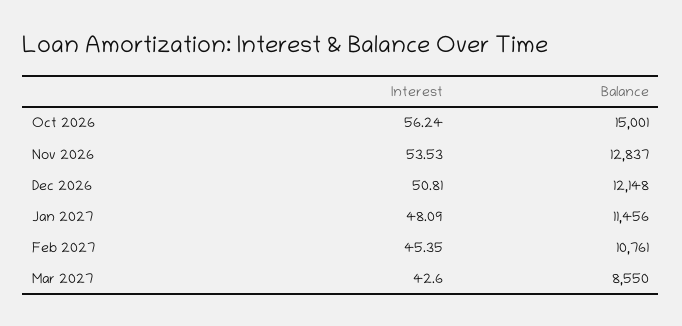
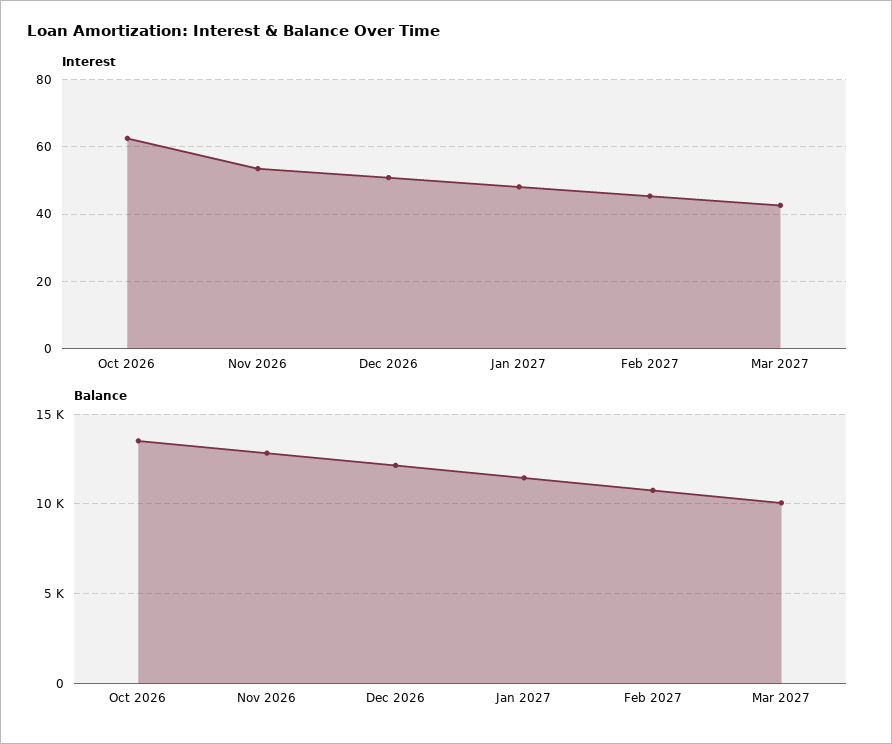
Interest, Oct 2026: 56.24 -> 62
Balance, Oct 2026: 15001 -> 13500
Balance, Mar 2027: 8550 -> 10000

